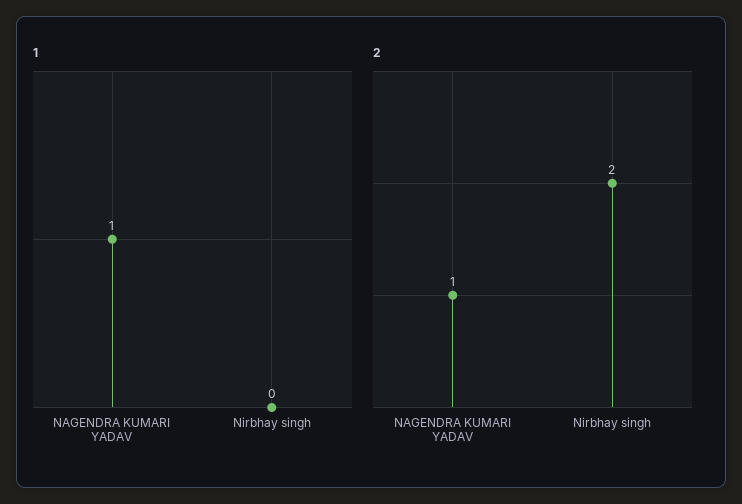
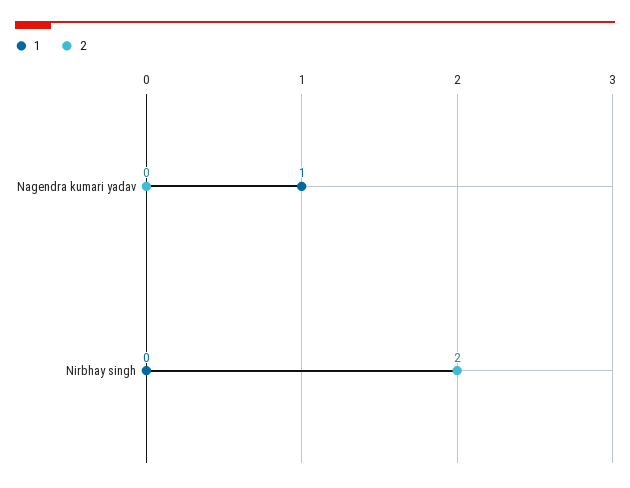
2, NAGENDRA KUMARI YADAV: 1 -> 0

